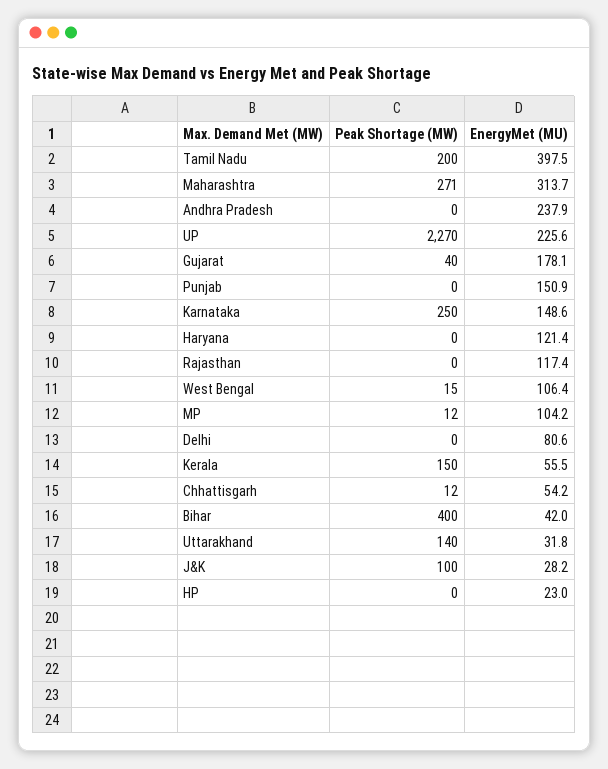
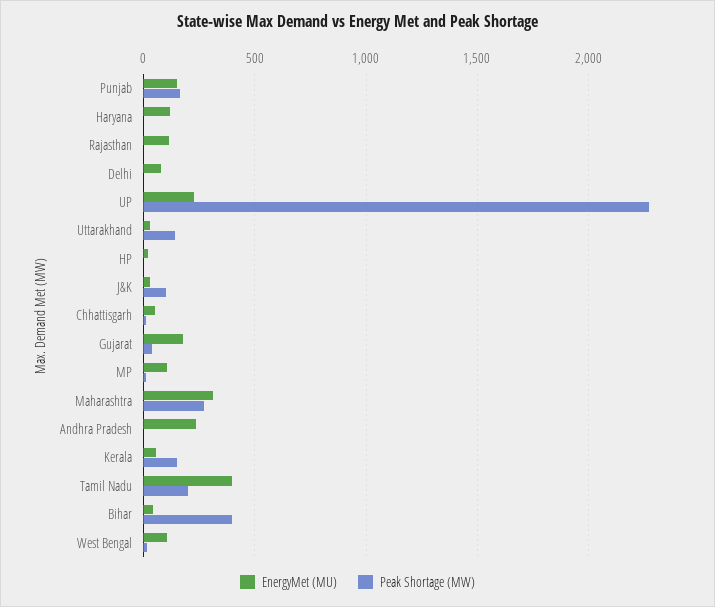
Peak Shortage (MW), Punjab: 0 -> 150
Peak Shortage (MW), Karnataka: 250 -> none
EnergyMet (MU), Karnataka: 148.6 -> none

